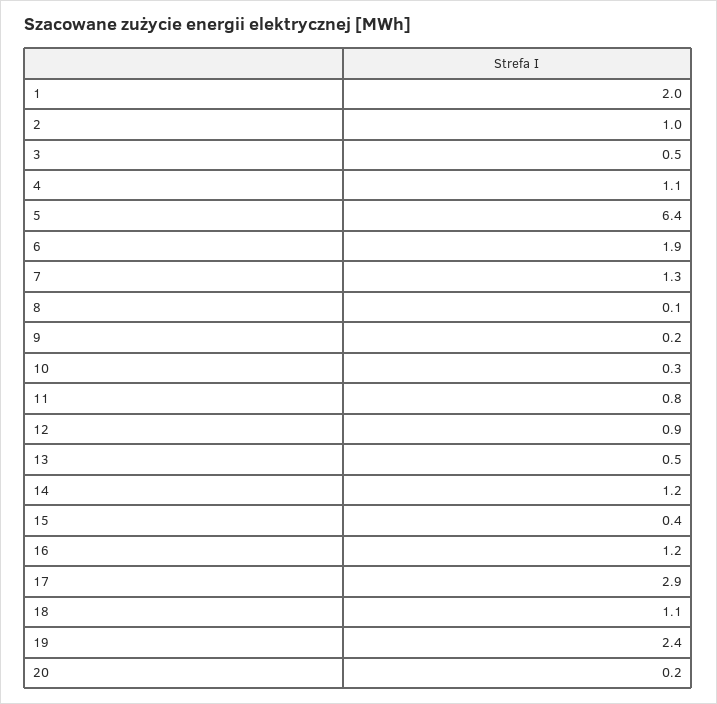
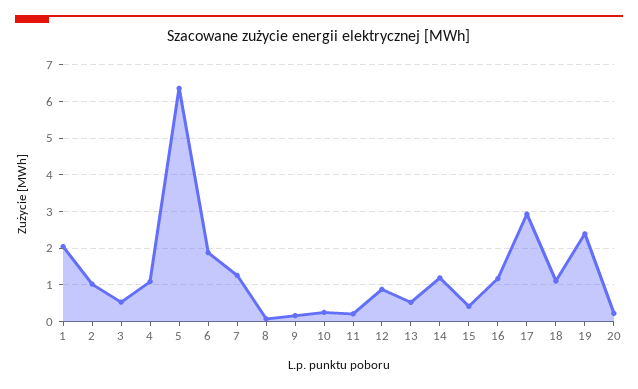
11: 0.8 -> 0.2

